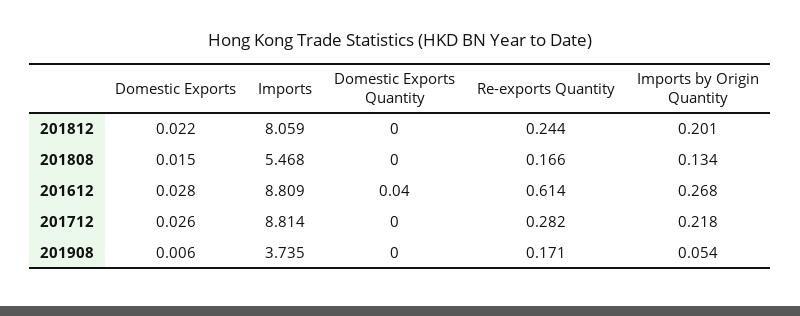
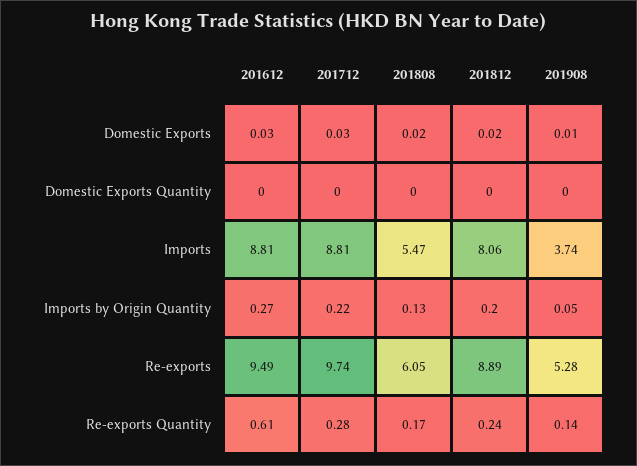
Domestic Exports Quantity, 201612: 0.04 -> 0
Re-exports Quantity, 201908: 0.171 -> 0.14
Re-exports, 201612: none -> 9.49
Re-exports, 201712: none -> 9.74
Re-exports, 201808: none -> 6.05
Re-exports, 201812: none -> 8.89
Re-exports, 201908: none -> 5.28

